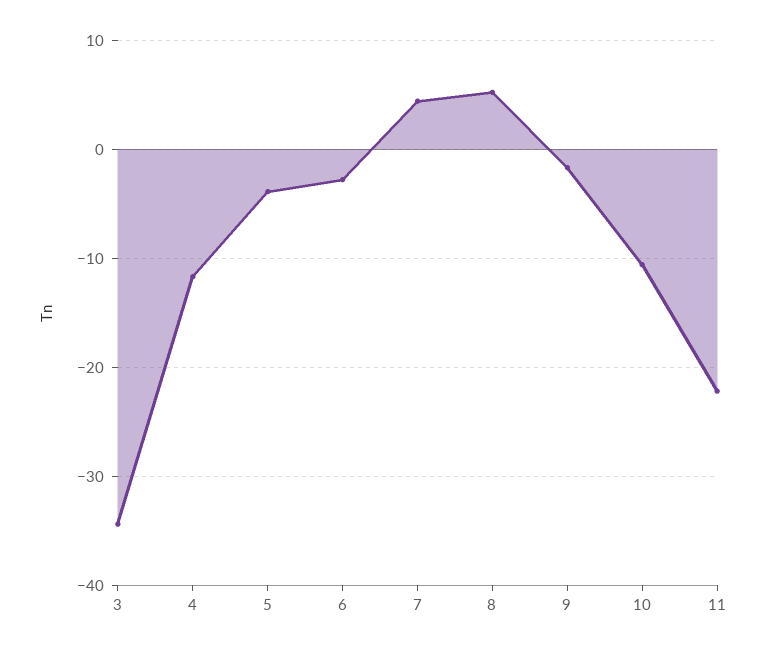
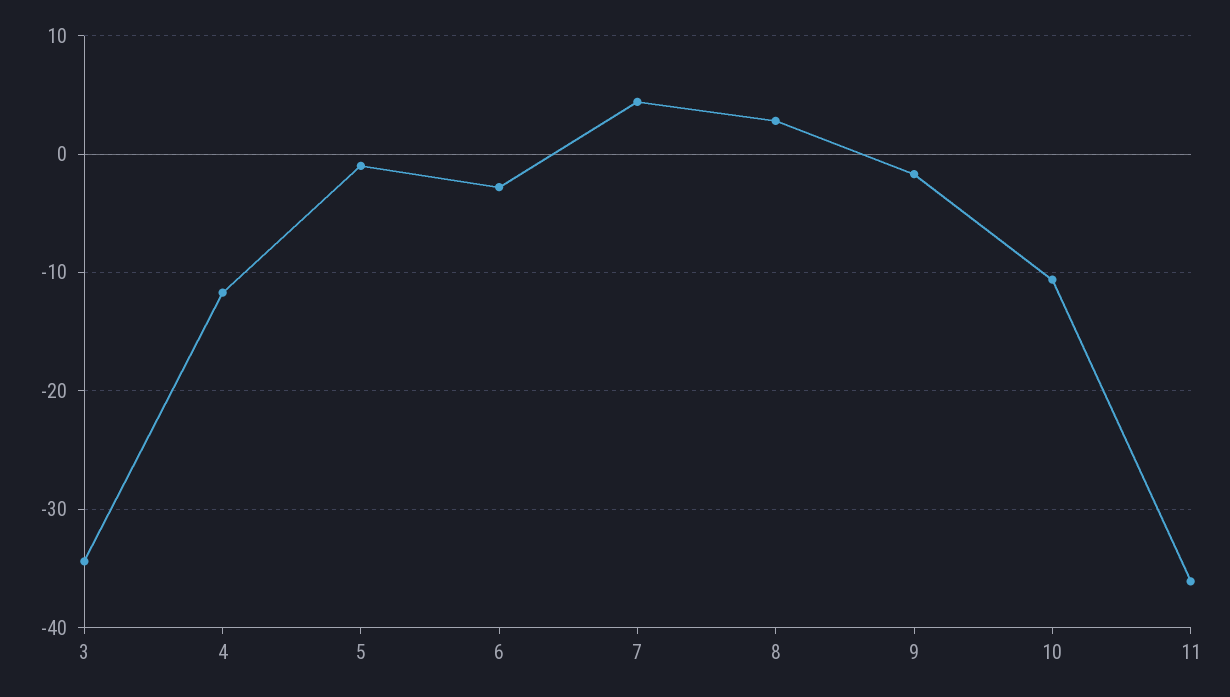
5: -4 -> -1
8: 5 -> 3
11: -22 -> -36

